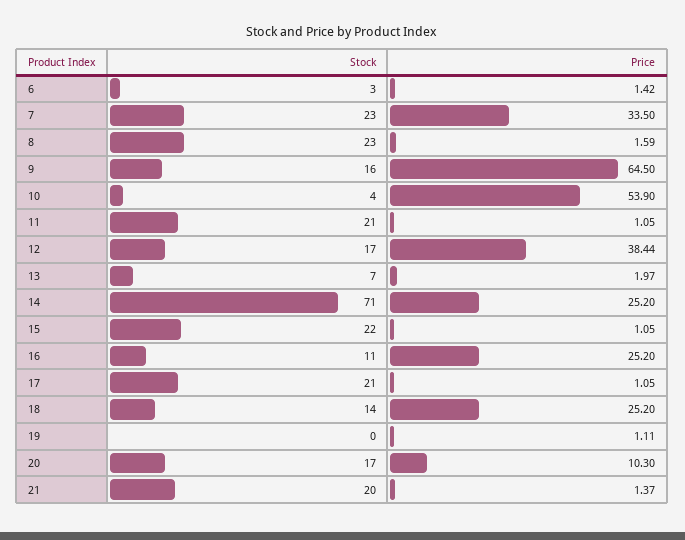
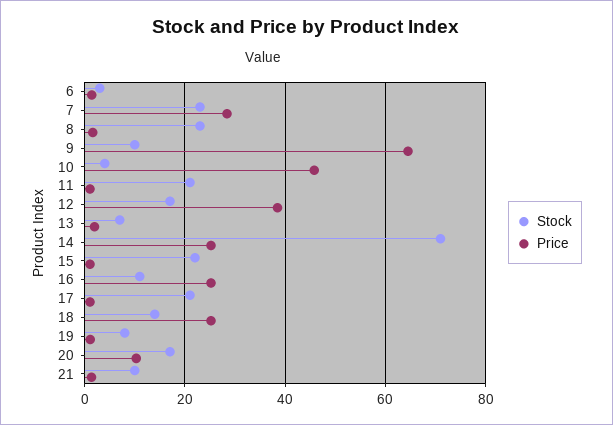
Price, 7: 33.5 -> 28
Stock, 9: 16 -> 10
Price, 10: 53.9 -> 46
Stock, 19: 0 -> 8
Stock, 21: 20 -> 10

